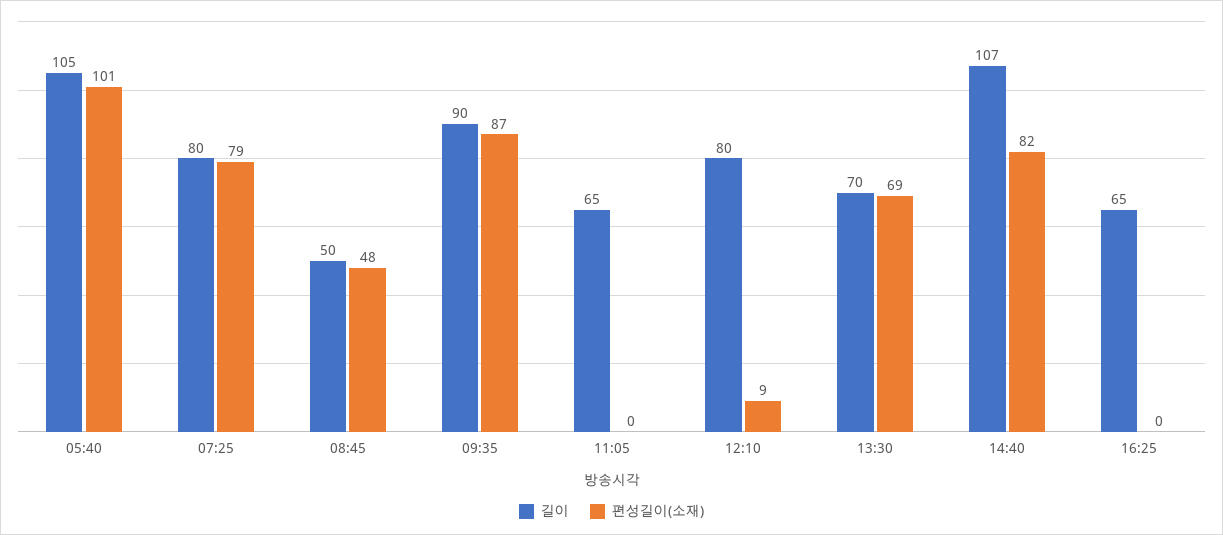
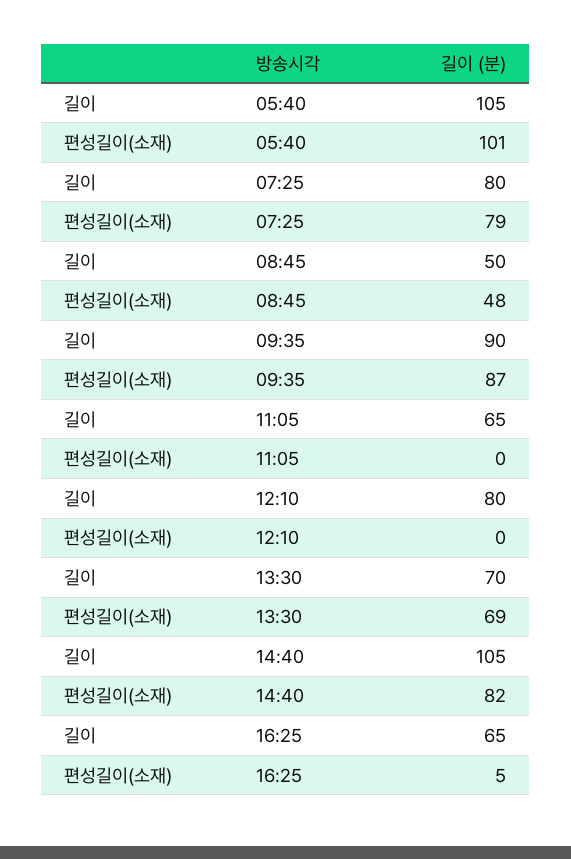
편성길이(소재), 12:10: 9 -> 0
길이, 14:40: 107 -> 105
편성길이(소재), 16:25: 0 -> 5

